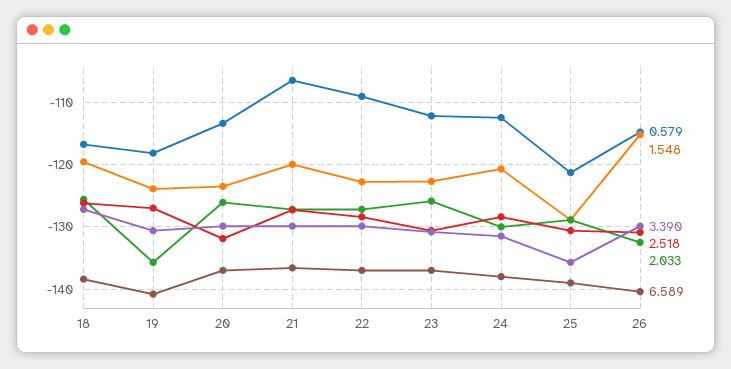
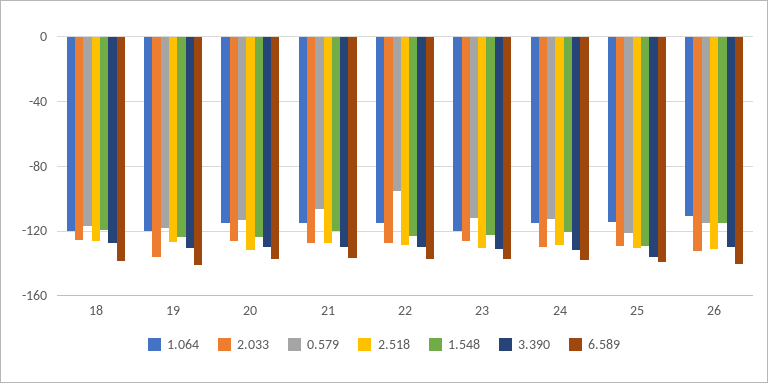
0.579, 22: -109 -> -95
1.064, 18: none -> -120
1.064, 19: none -> -120
1.064, 20: none -> -115
1.064, 21: none -> -115
1.064, 22: none -> -115
1.064, 23: none -> -120
1.064, 24: none -> -115
1.064, 25: none -> -115
1.064, 26: none -> -110

